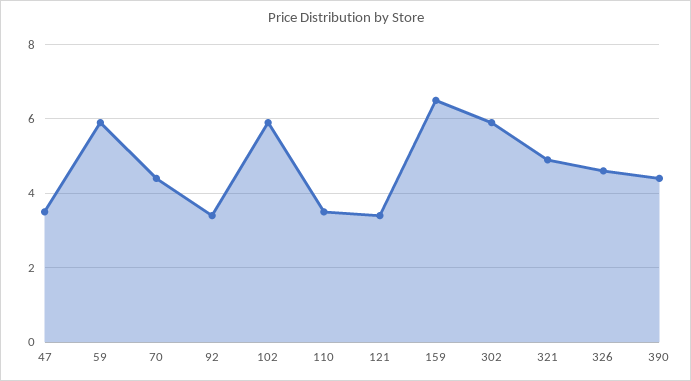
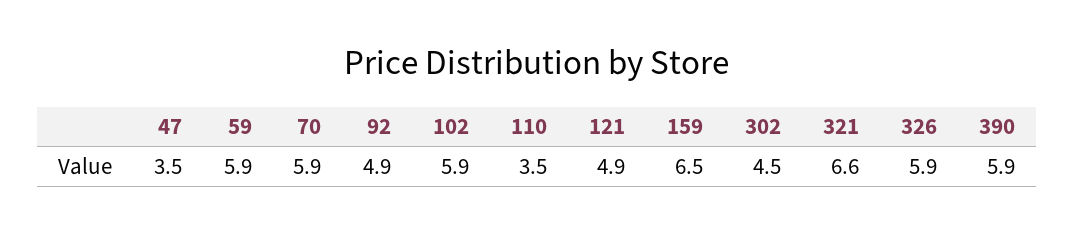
70: 4.5 -> 5.9
92: 3.5 -> 4.9
121: 3.5 -> 4.9
302: 6 -> 4.5
321: 5 -> 6.6
326: 4.5 -> 5.9
390: 4.5 -> 5.9

